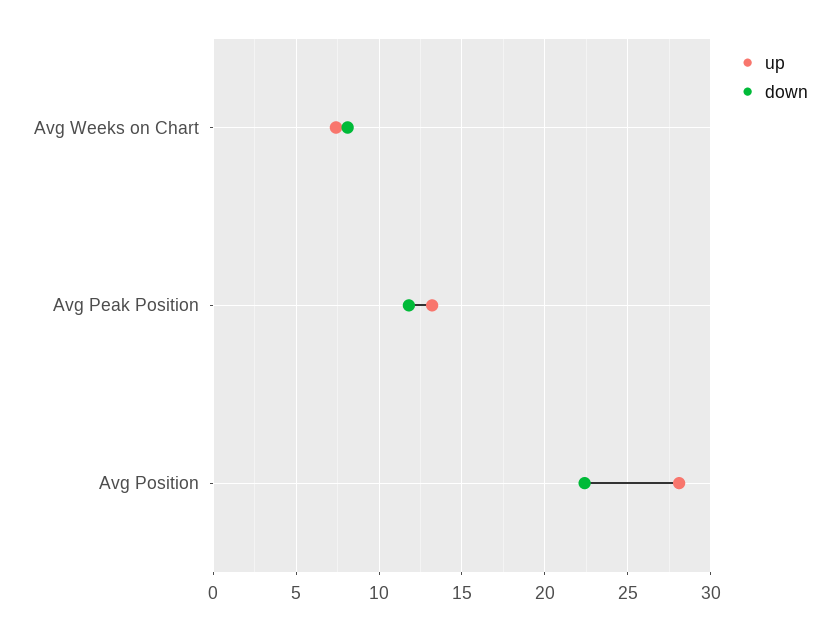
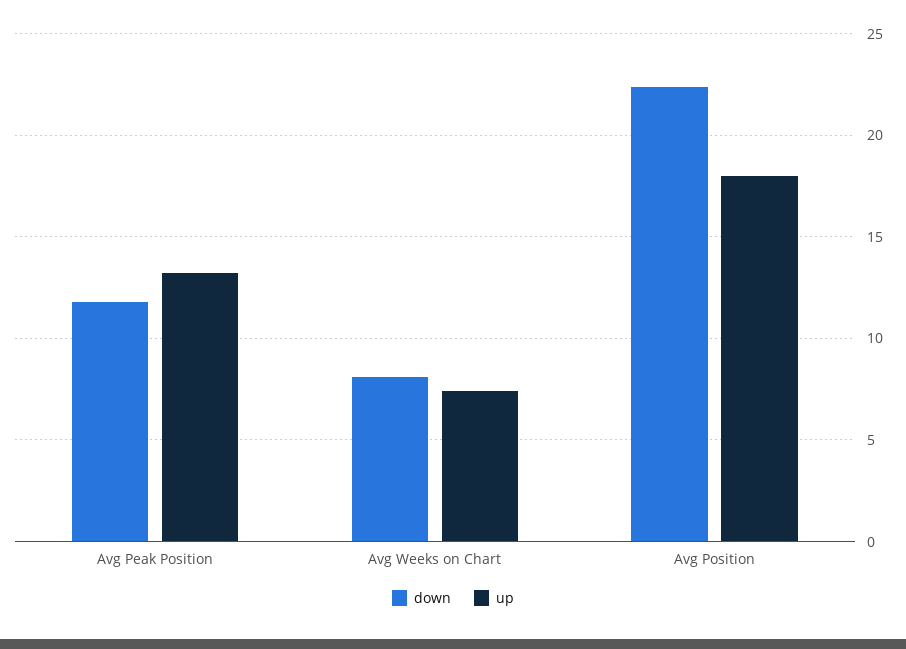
up, Avg Position: 28 -> 18

